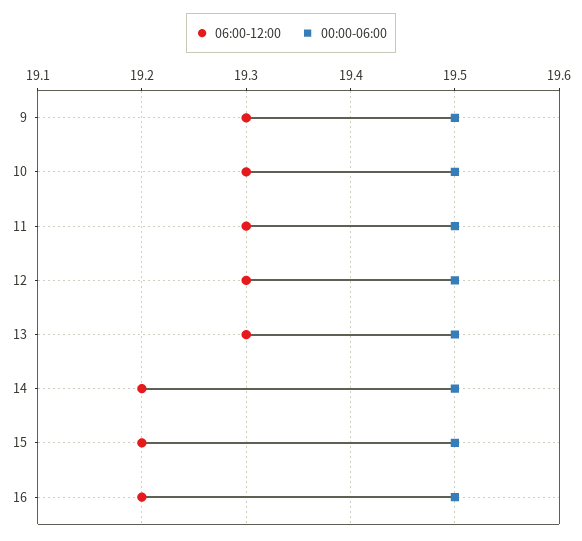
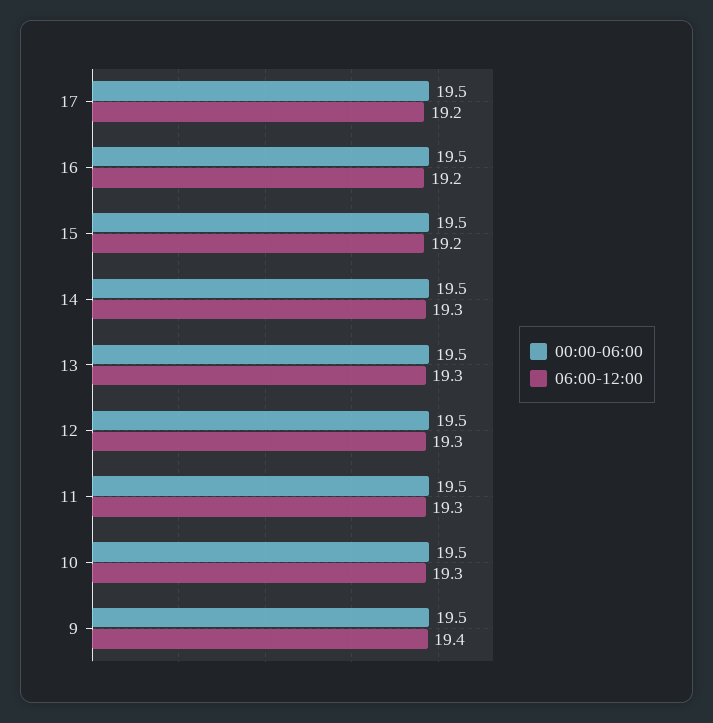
06:00-12:00, 9: 19.3 -> 19.4
06:00-12:00, 14: 19.2 -> 19.3
00:00-06:00, 17: none -> 19.5
06:00-12:00, 17: none -> 19.2

